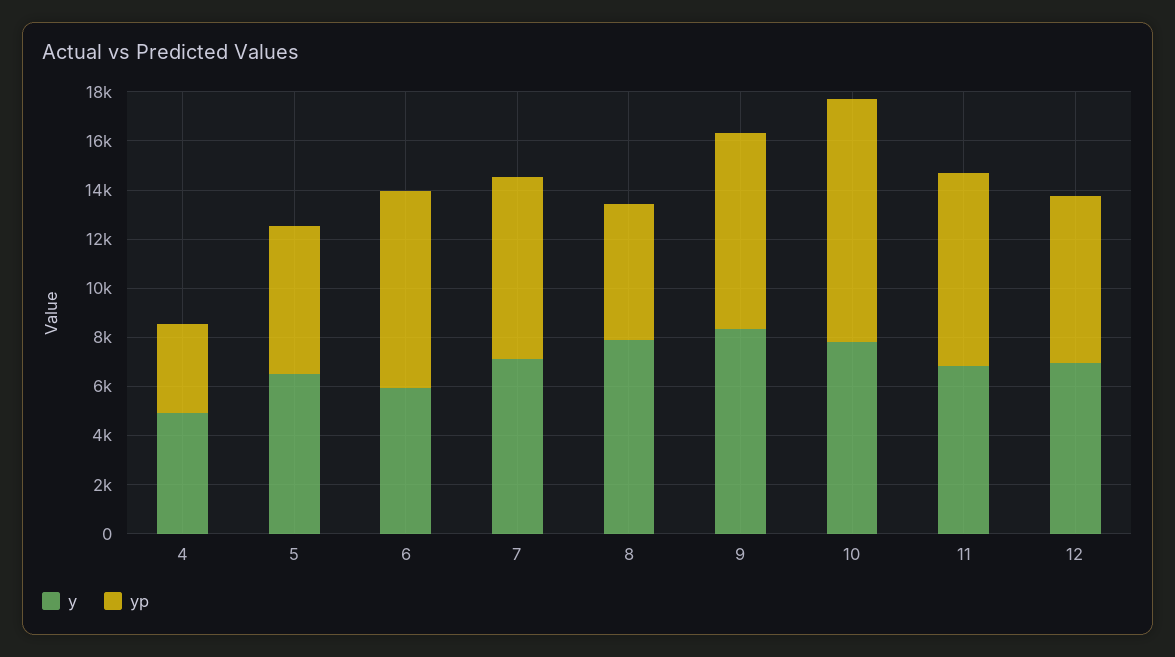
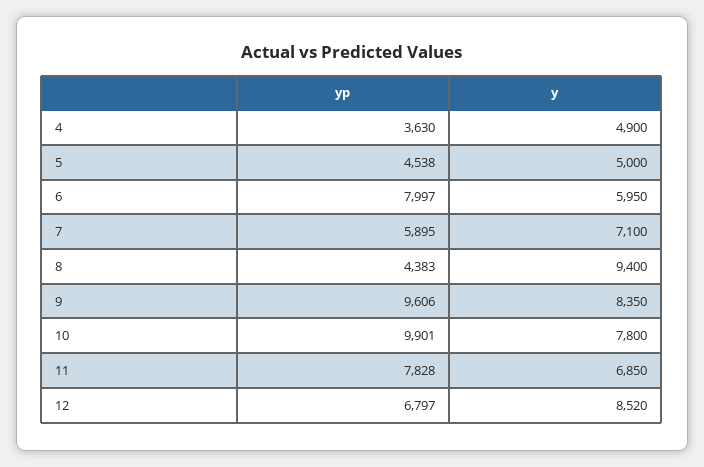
y, 5: 6500 -> 5000
yp, 5: 6000 -> 4538
yp, 7: 7500 -> 5895
y, 8: 8000 -> 9400
yp, 8: 5500 -> 4383
yp, 9: 8000 -> 9606
y, 12: 7000 -> 8520

